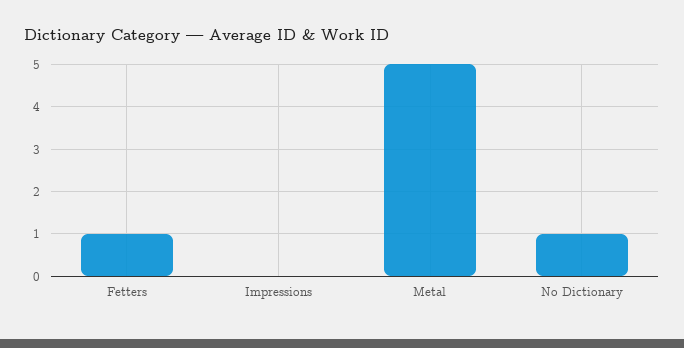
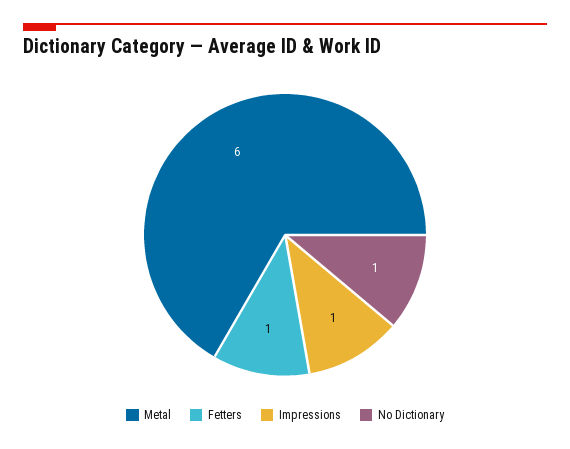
Impressions: 0 -> 1
Metal: 5 -> 6

